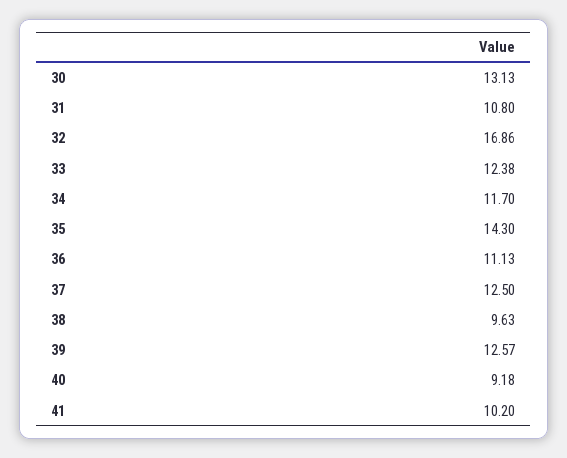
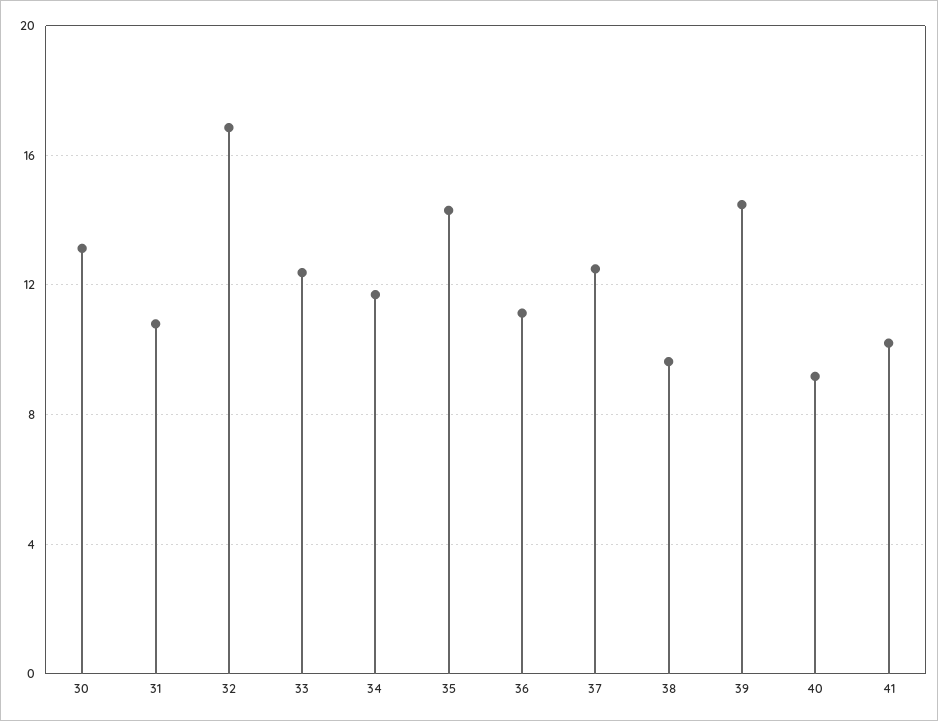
39: 12.57 -> 14.5

